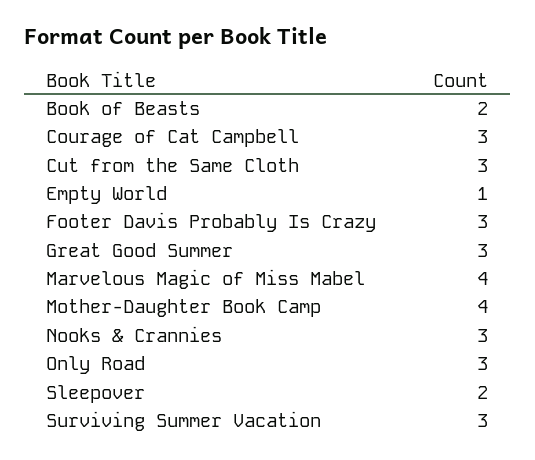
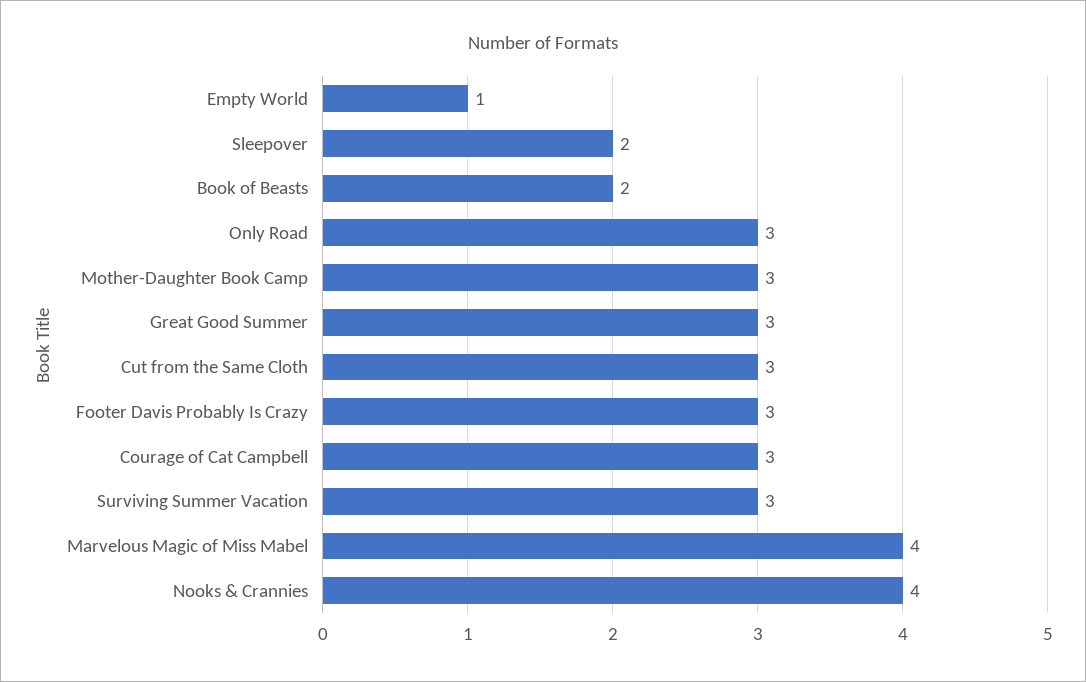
Mother-Daughter Book Camp: 4 -> 3
Nooks & Crannies: 3 -> 4

